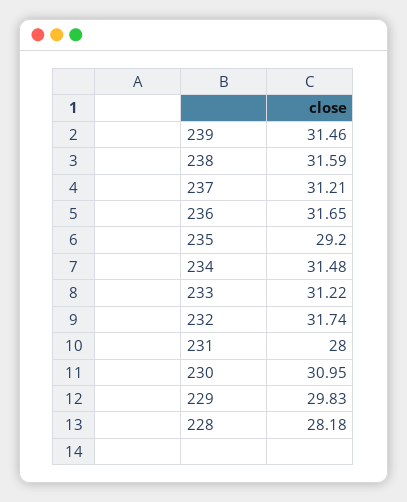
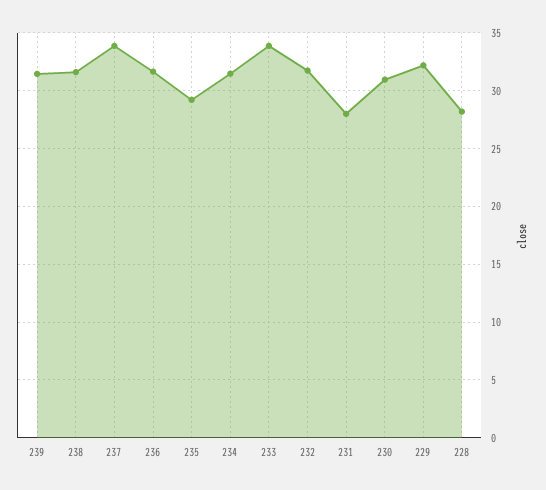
237: 31.21 -> 34
233: 31.22 -> 34
229: 29.83 -> 32

